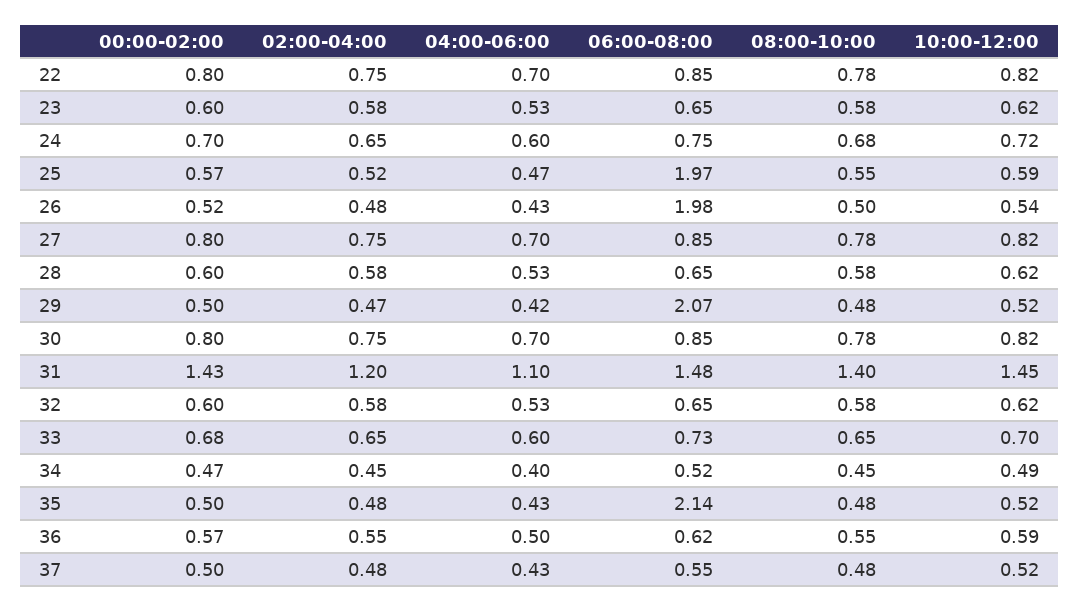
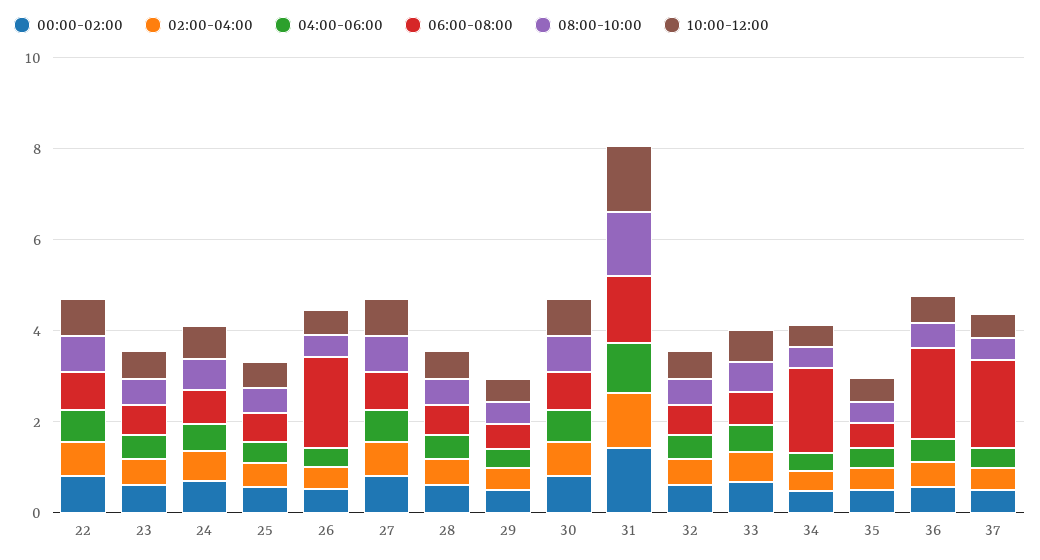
06:00-08:00, 25: 1.97 -> 0.5
06:00-08:00, 29: 2.07 -> 0.5
06:00-08:00, 34: 0.52 -> 2
06:00-08:00, 35: 2.14 -> 0.5
06:00-08:00, 36: 0.62 -> 2
06:00-08:00, 37: 0.55 -> 2

